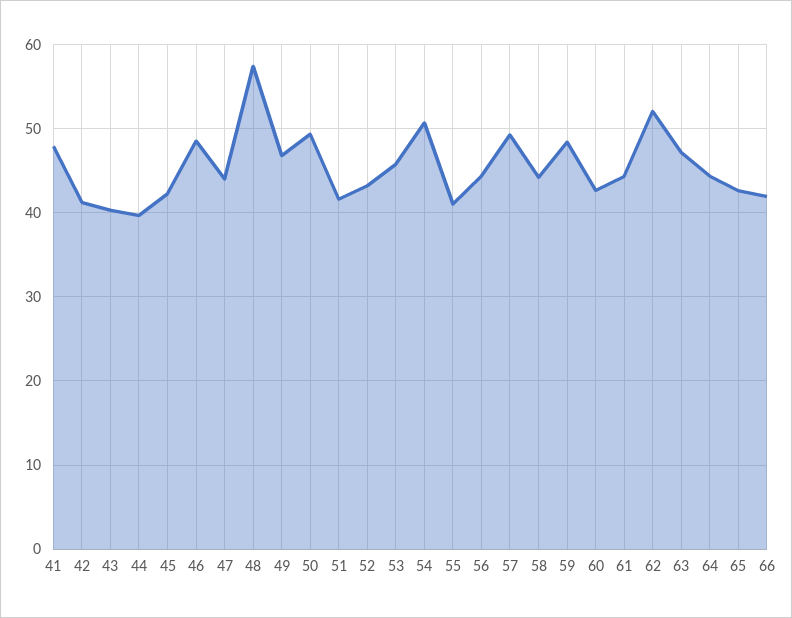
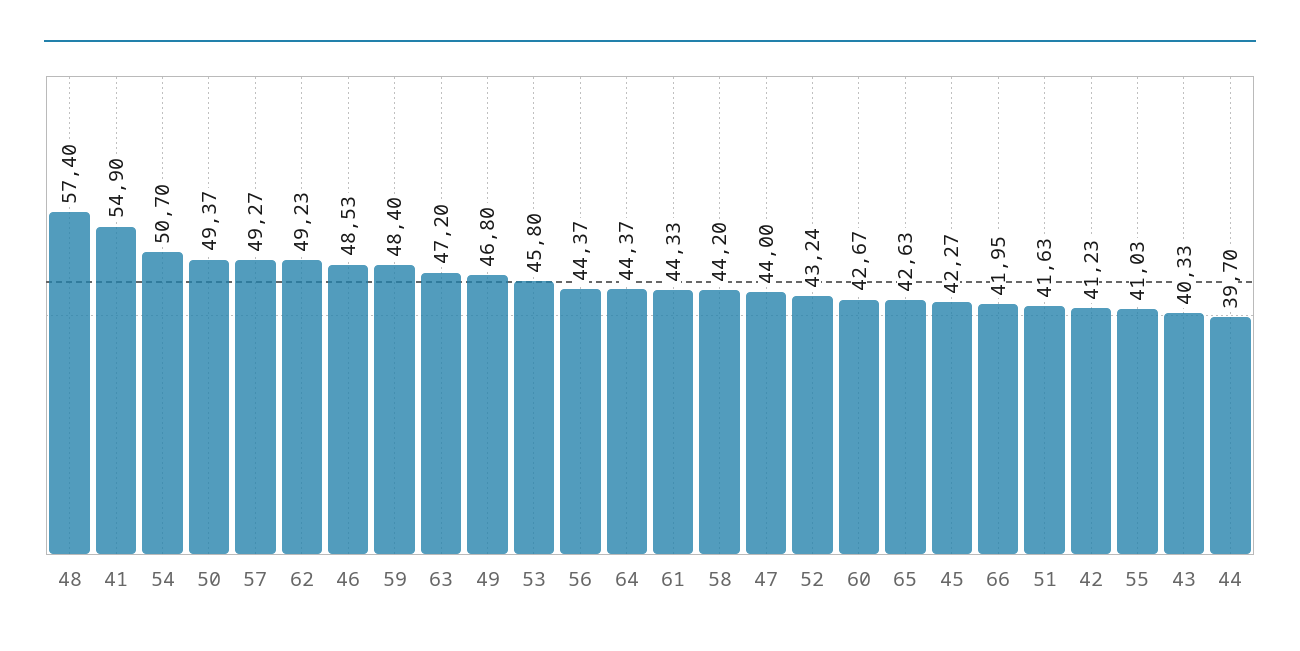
41: 48 -> 54.9
62: 52 -> 49.23

